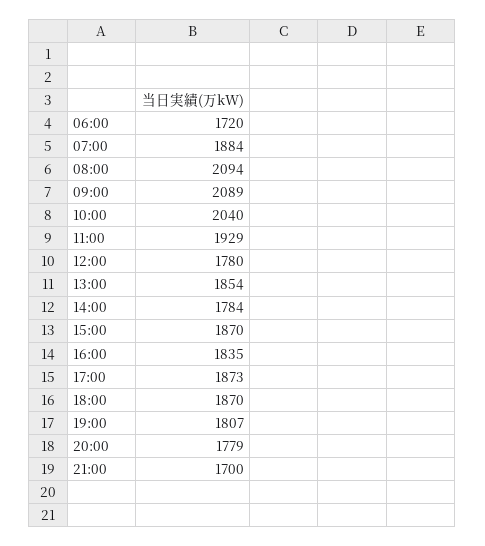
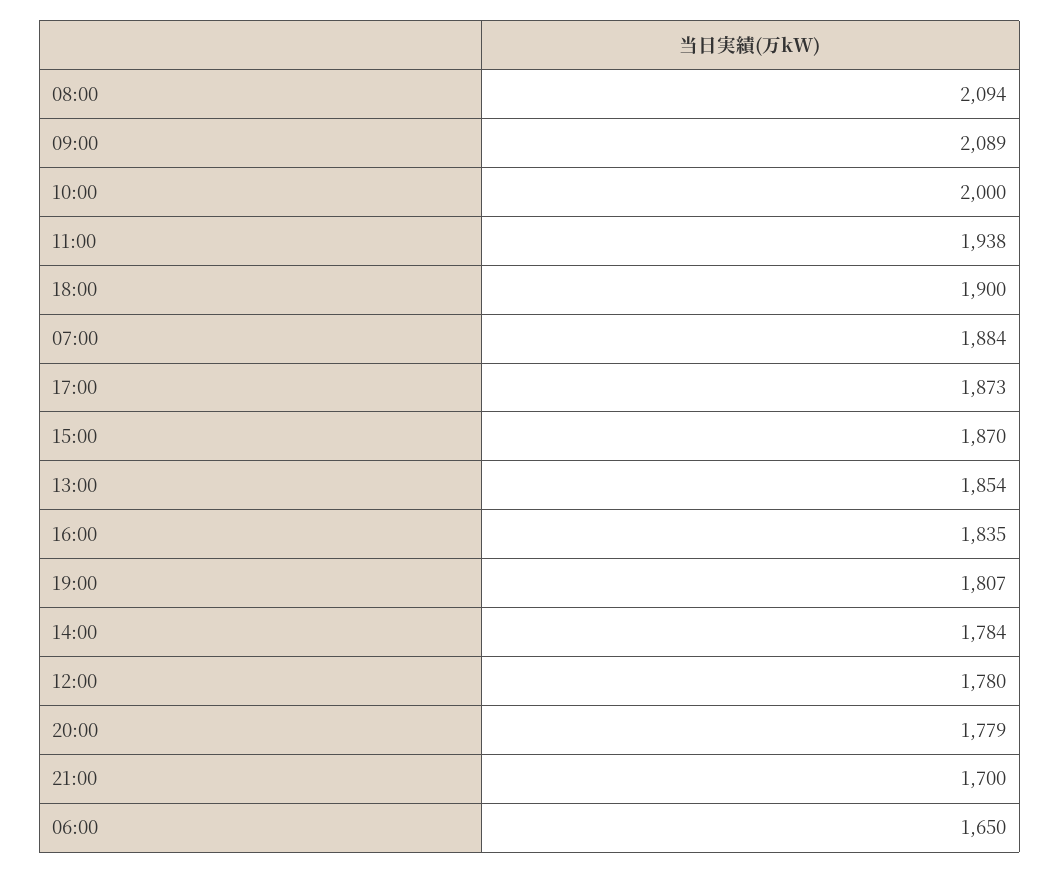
06:00: 1720 -> 1650
10:00: 2040 -> 2000
11:00: 1929 -> 1938
18:00: 1870 -> 1900

